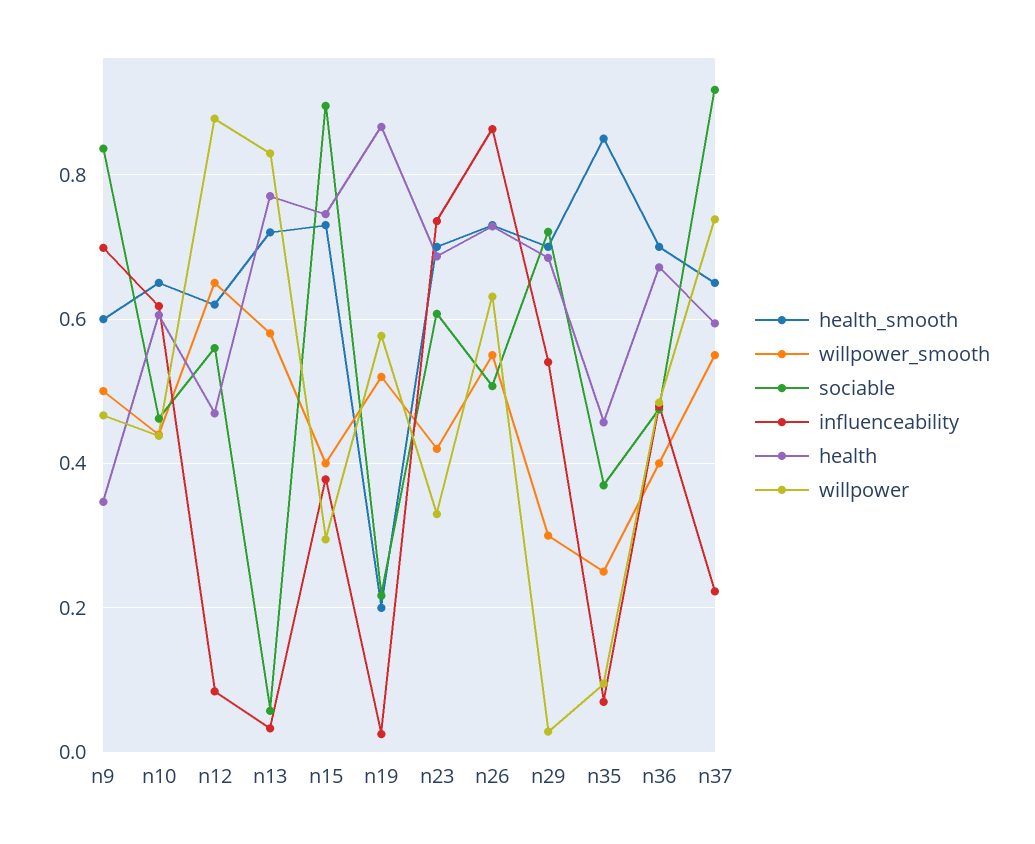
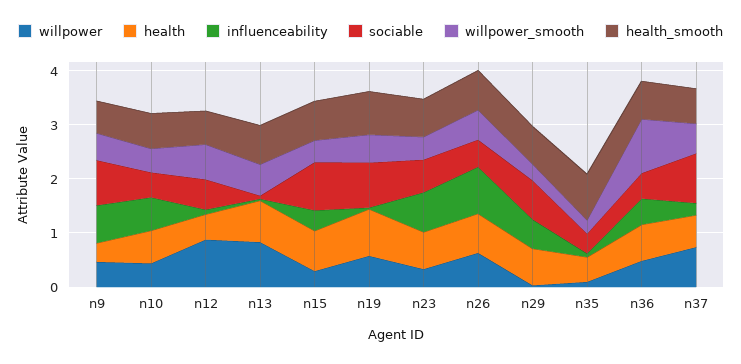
health_smooth, n19: 0.2 -> 0.8
sociable, n19: 0.22 -> 0.8
willpower_smooth, n36: 0.4 -> 1

